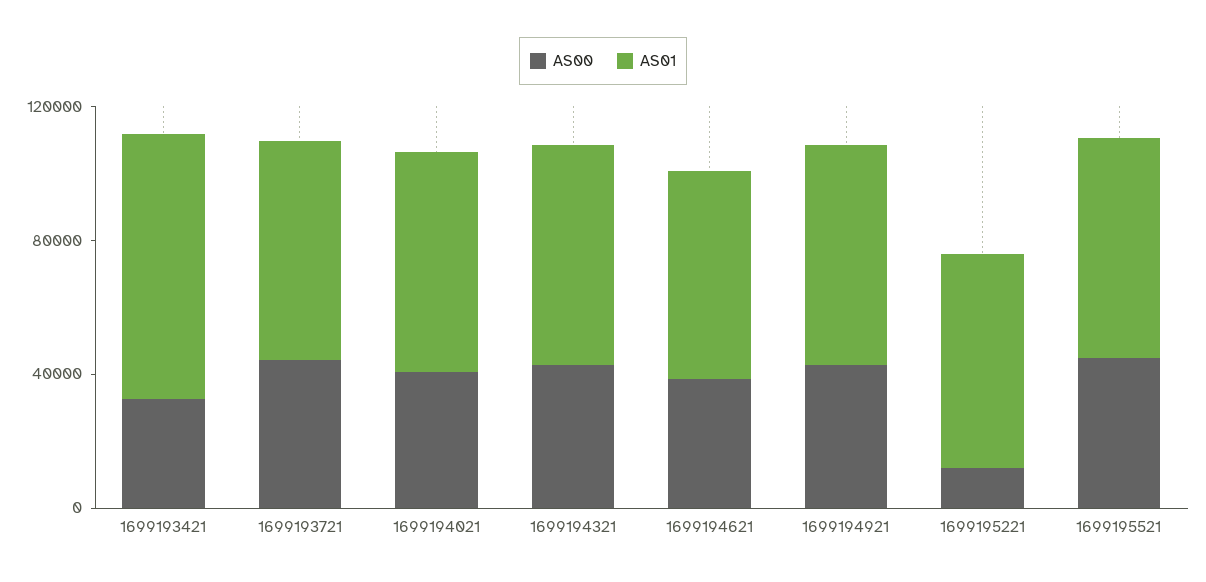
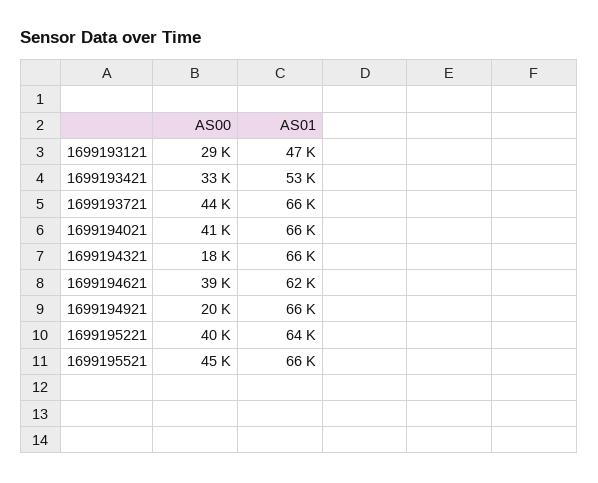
AS01, 1699193421: 80000 -> 53000
AS00, 1699194321: 40000 -> 18000
AS00, 1699194921: 40000 -> 20000
AS00, 1699195221: 10000 -> 40000
AS00, 1699193121: none -> 29000
AS01, 1699193121: none -> 47000

